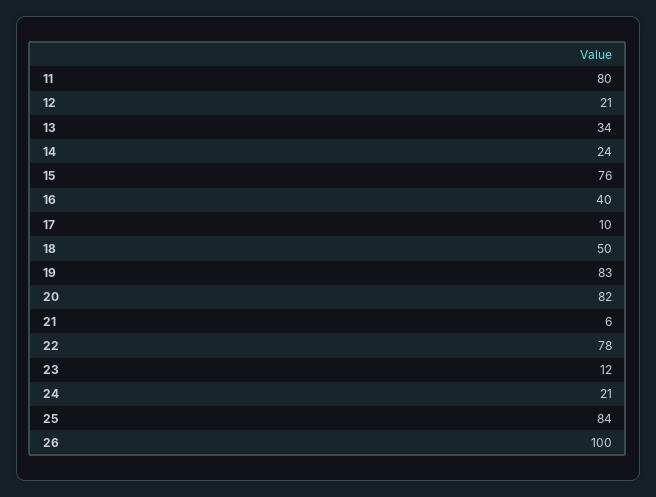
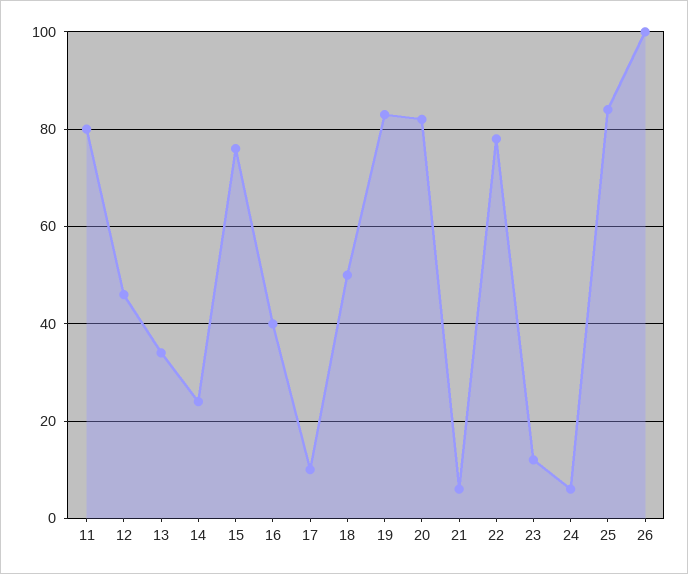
12: 21 -> 45
24: 21 -> 5

